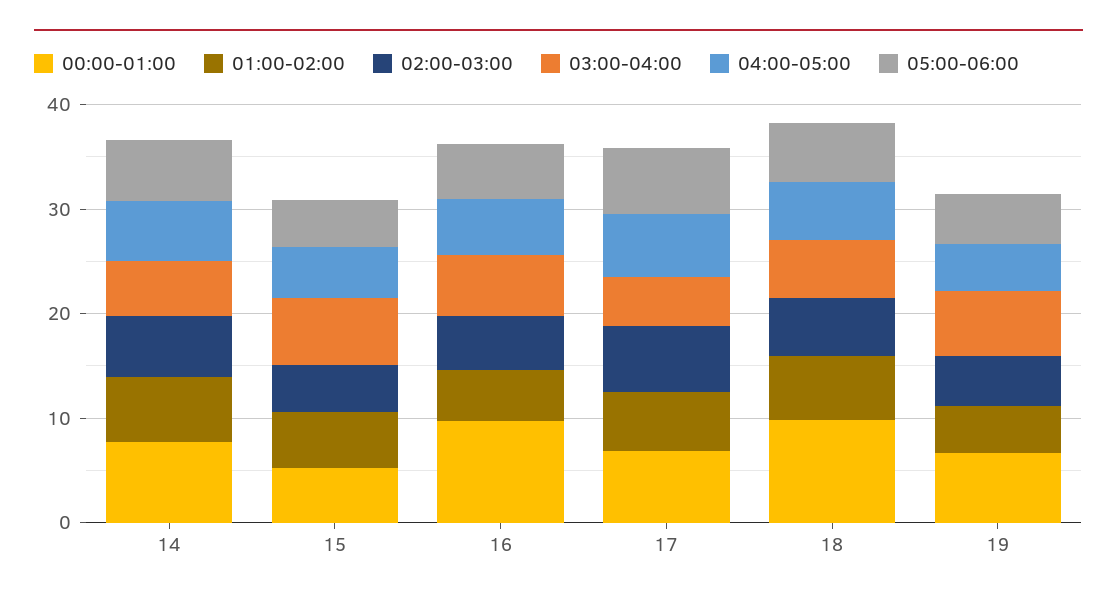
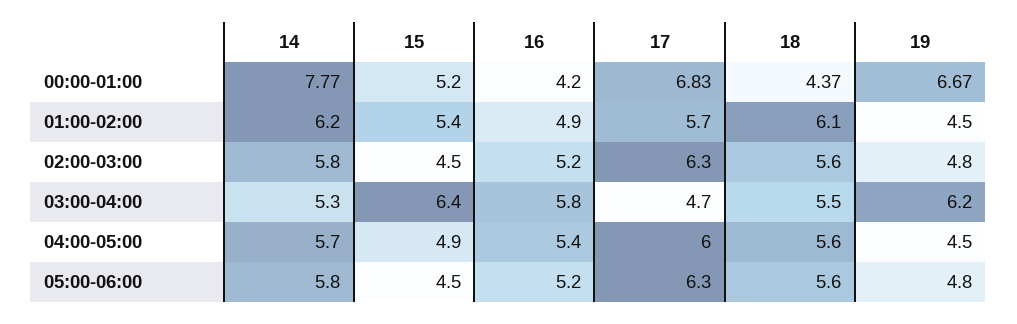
00:00-01:00, 16: 10 -> 4.2
00:00-01:00, 18: 10 -> 4.37

